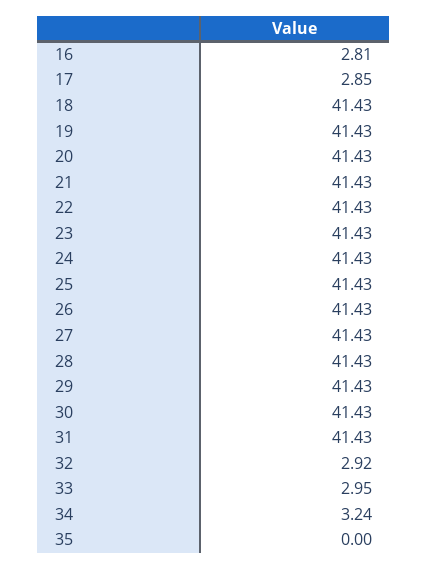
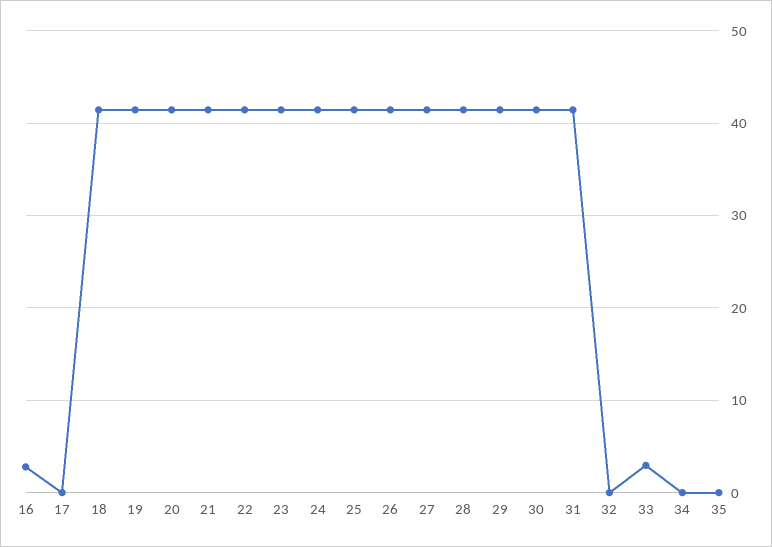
17: 2.85 -> 0
32: 2.92 -> 0
34: 3.24 -> 0

